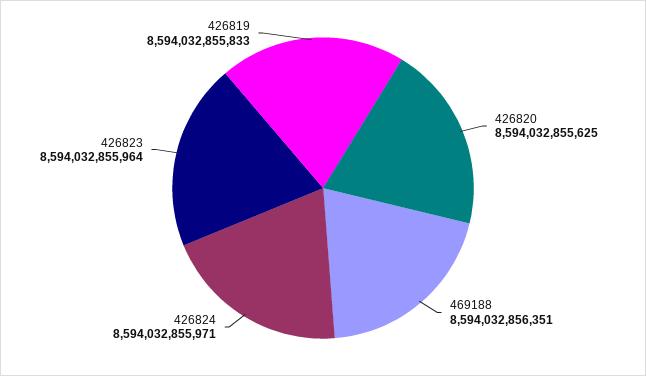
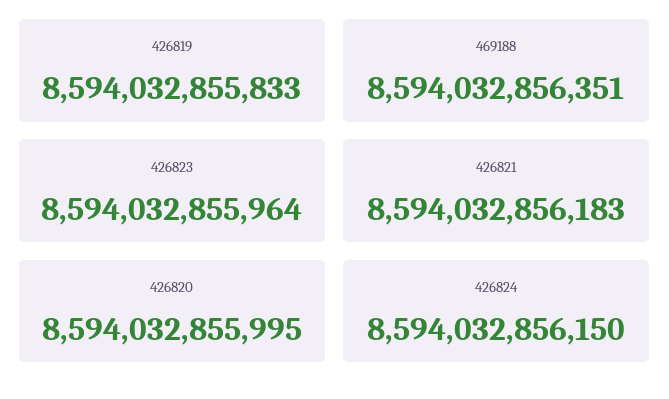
426820: 8594032855625 -> 8594032855995
426824: 8594032855971 -> 8594032856150
426821: none -> 8594032856183

